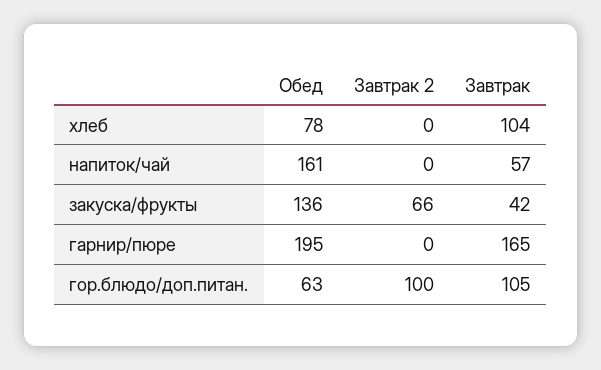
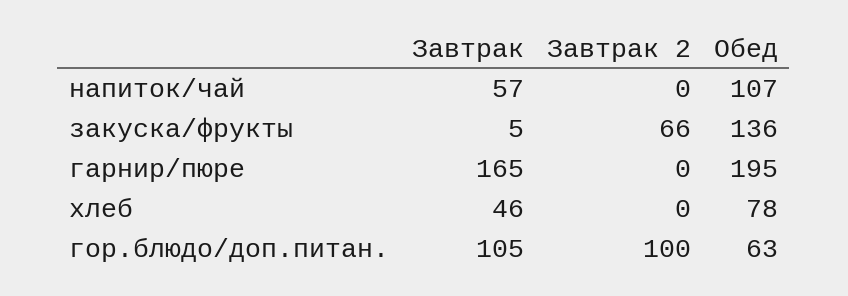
Завтрак, хлеб: 104 -> 46
Обед, напиток/чай: 161 -> 107
Завтрак, закуска/фрукты: 42 -> 5

